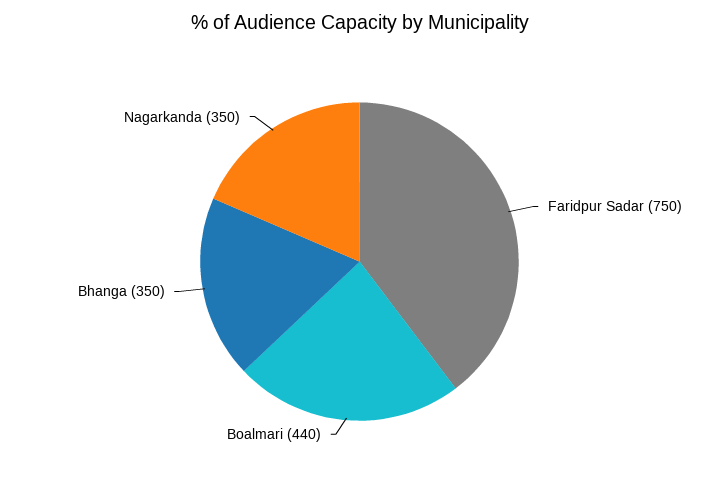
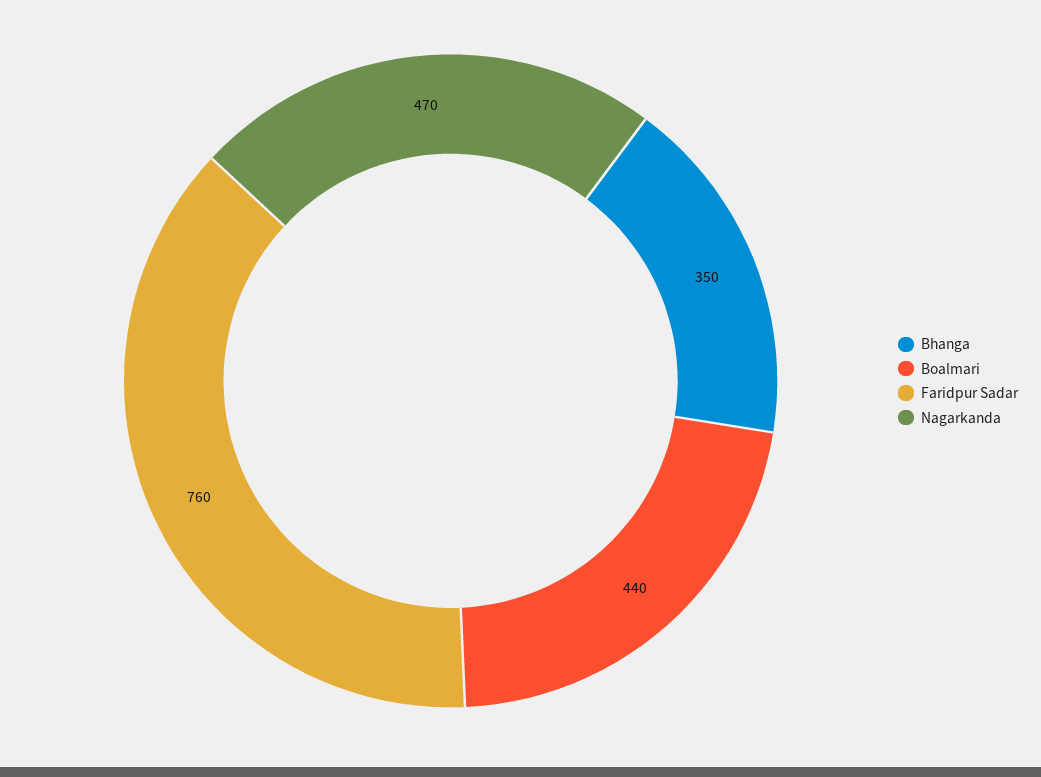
Faridpur Sadar: 750 -> 760
Nagarkanda: 350 -> 470

